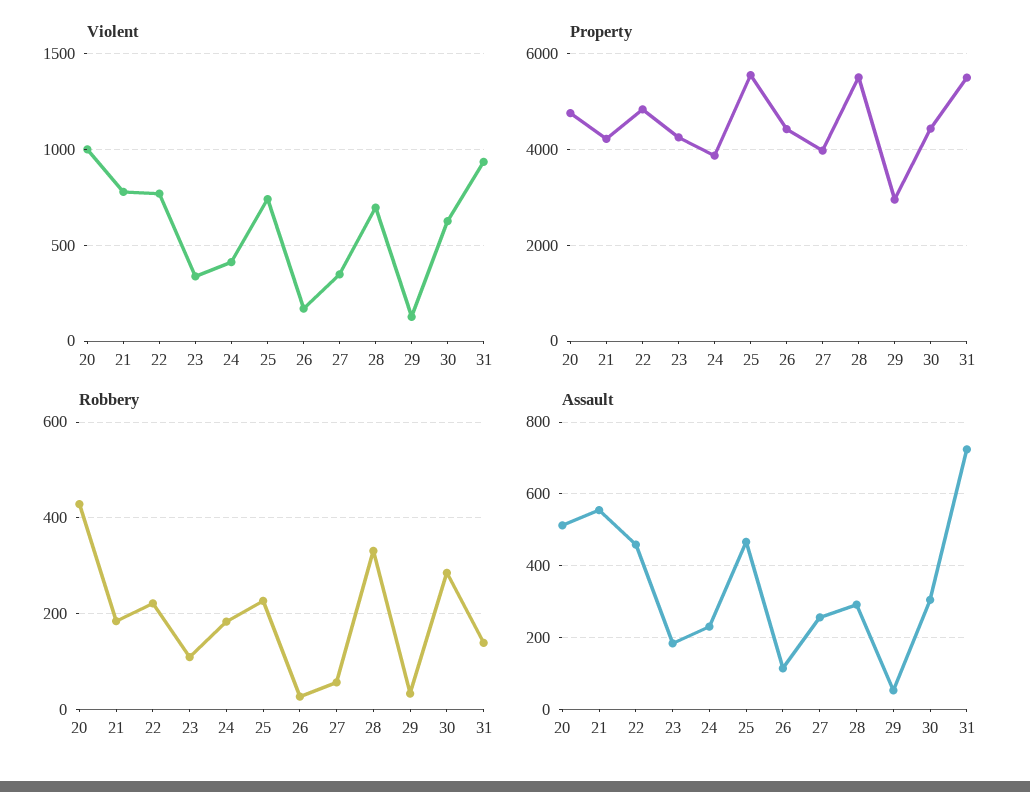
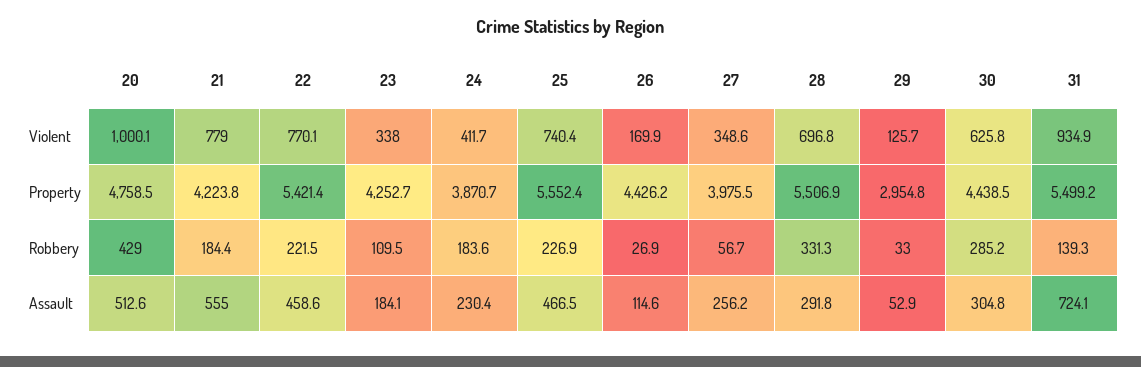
Property, 22: 4800 -> 5421.4

